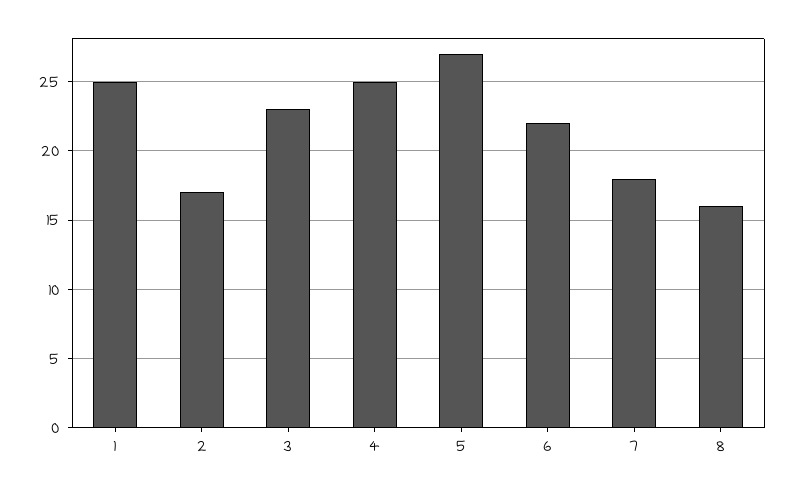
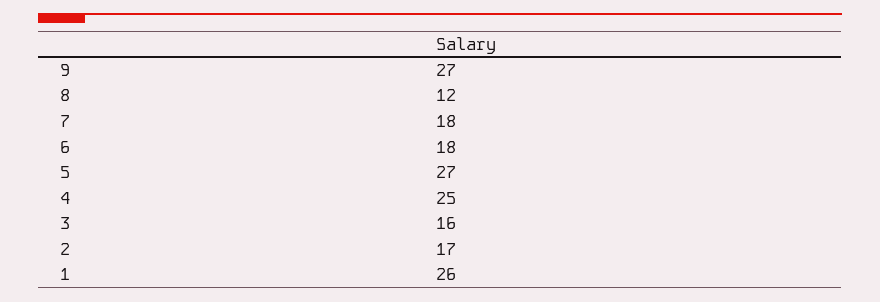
1: 25 -> 26
3: 23 -> 16
6: 22 -> 18
8: 16 -> 12
9: none -> 27

